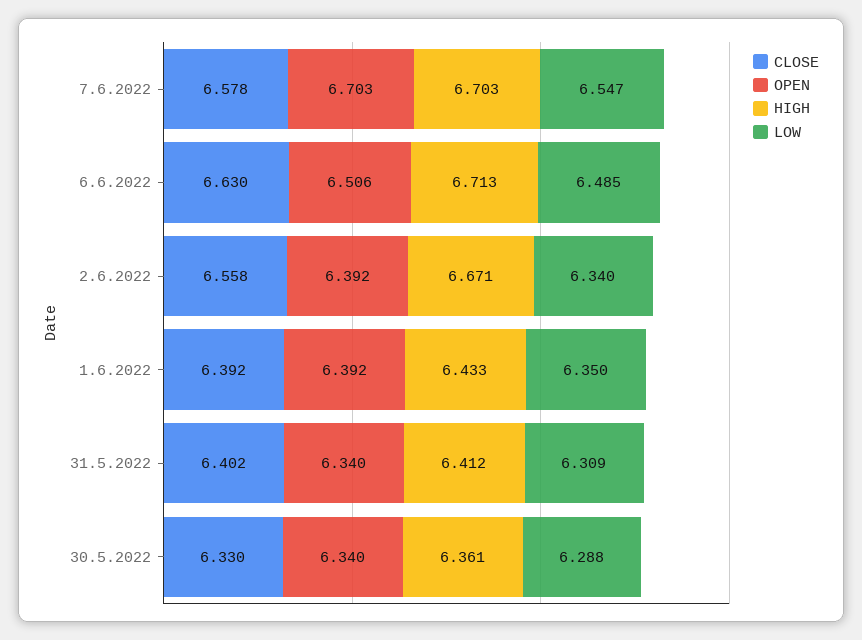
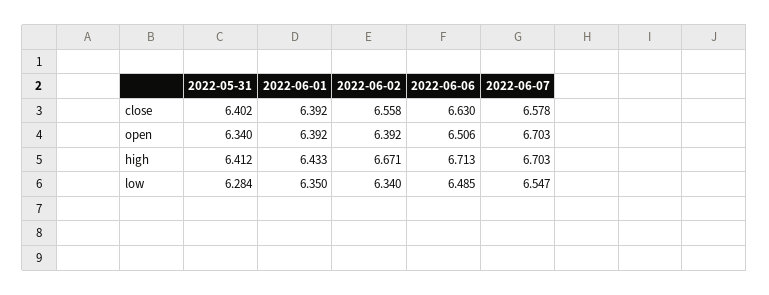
LOW, 31.5.2022: 6.309 -> 6.284
CLOSE, 30.5.2022: 6.33 -> none
OPEN, 30.5.2022: 6.34 -> none
HIGH, 30.5.2022: 6.361 -> none
LOW, 30.5.2022: 6.288 -> none

